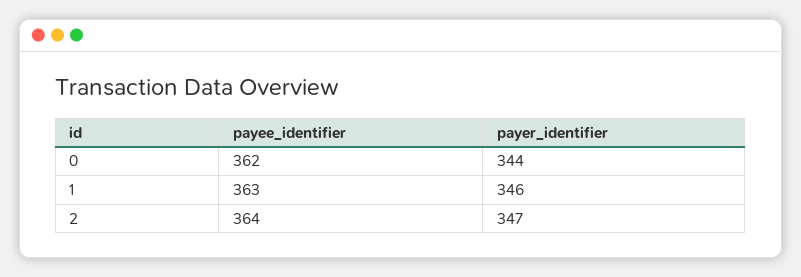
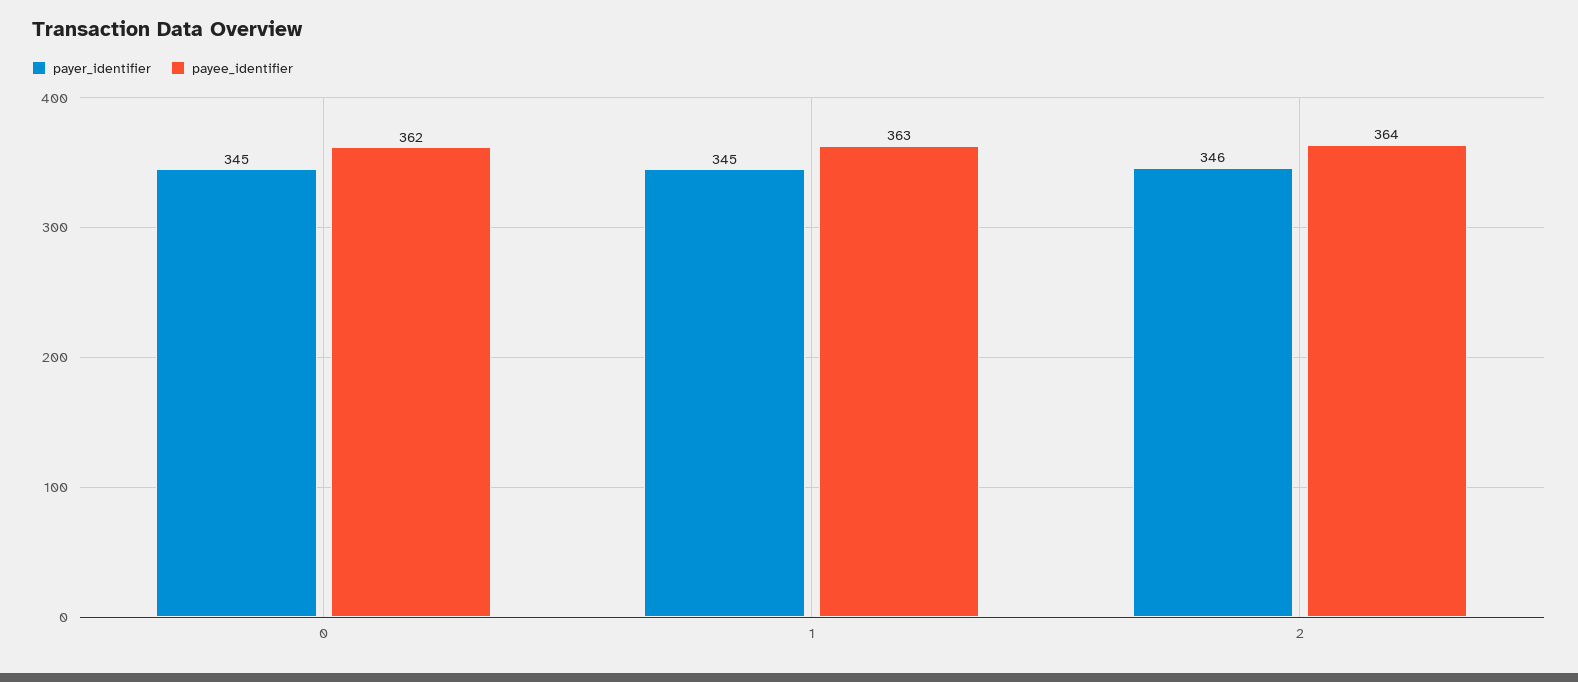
payer_identifier, 0: 344 -> 345
payer_identifier, 1: 346 -> 345
payer_identifier, 2: 347 -> 346

